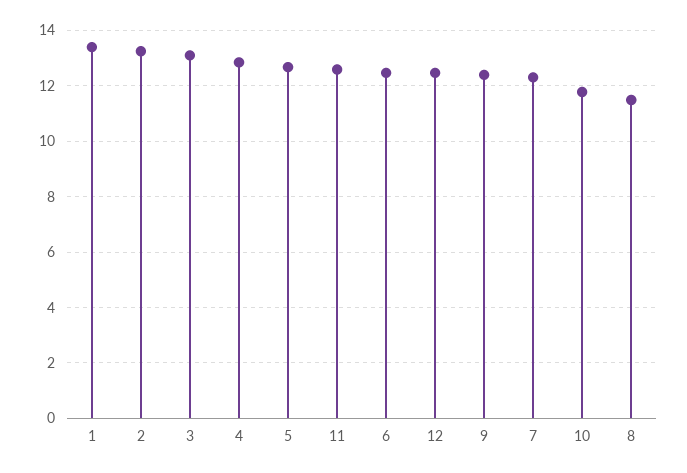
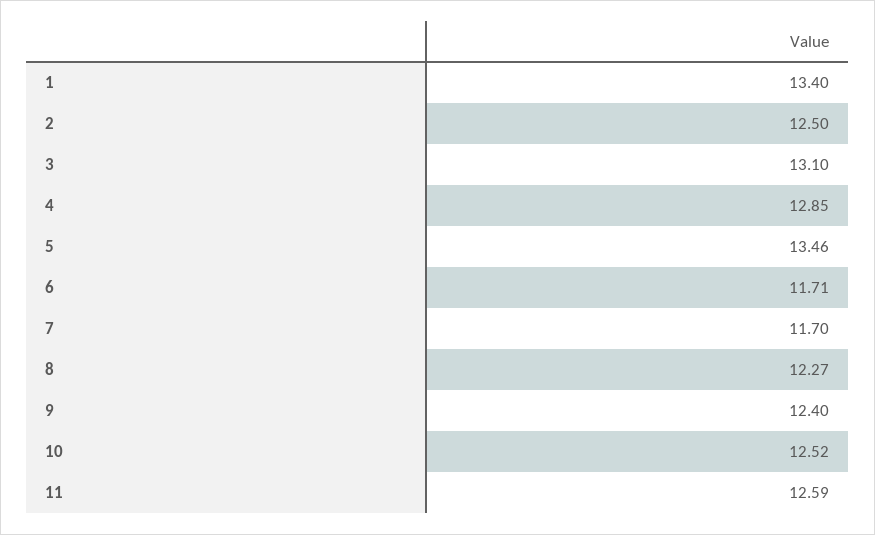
2: 13.25 -> 12.5
5: 12.75 -> 13.46
6: 12.5 -> 11.71
12: 12.5 -> none
7: 12.25 -> 11.7
10: 11.75 -> 12.52
8: 11.5 -> 12.27

